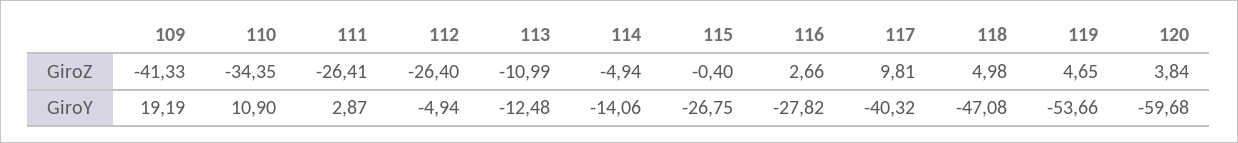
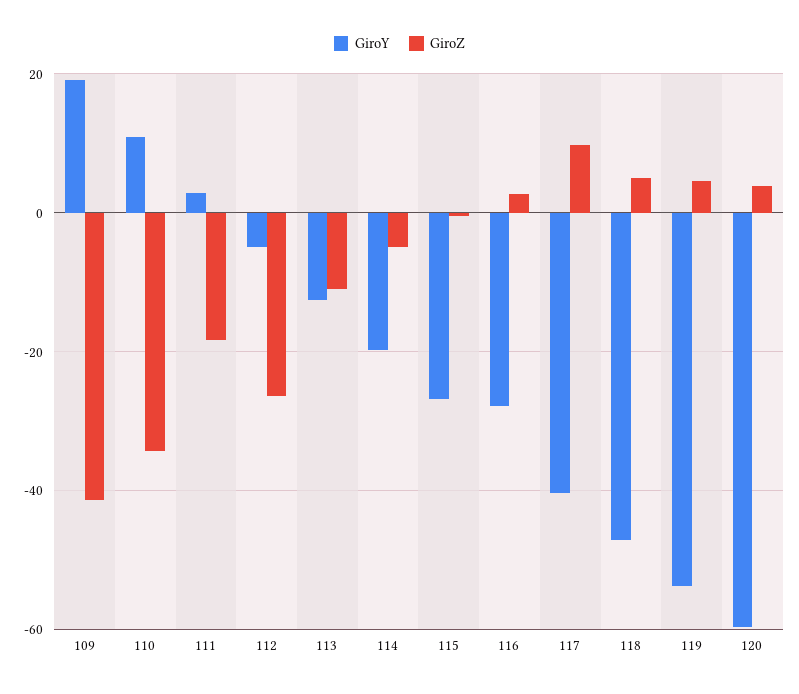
GiroZ, 111: -26.41 -> -18
GiroY, 114: -14.06 -> -20

